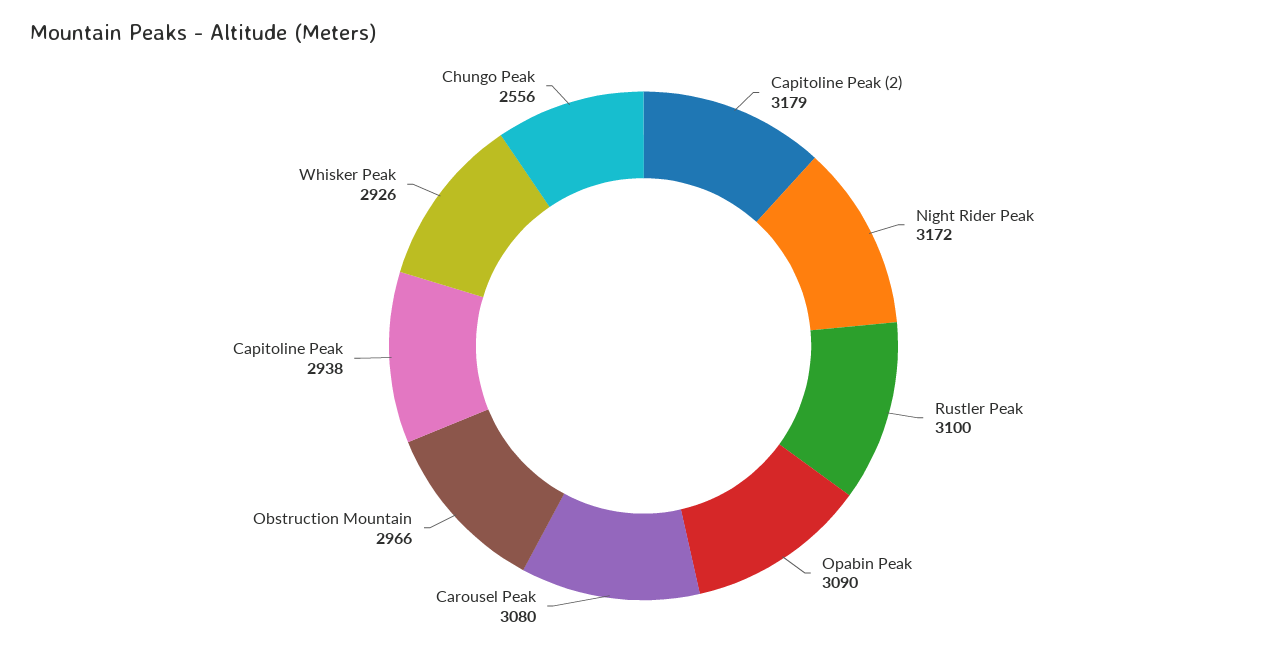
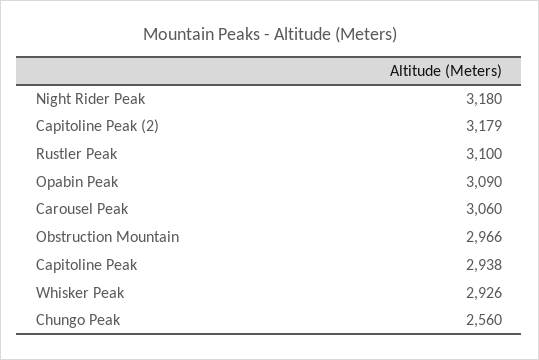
Night Rider Peak: 3172 -> 3180
Carousel Peak: 3080 -> 3060
Chungo Peak: 2556 -> 2560

